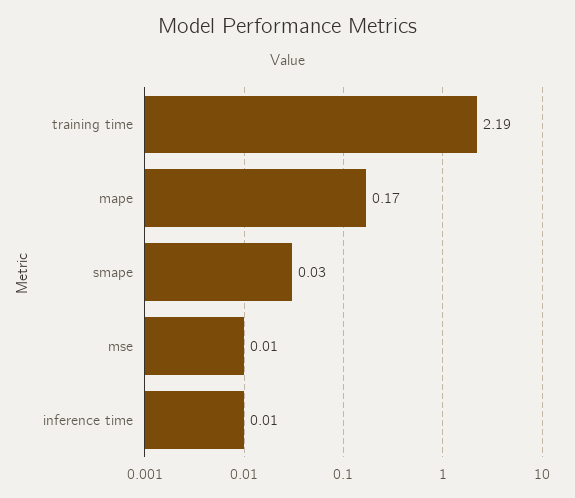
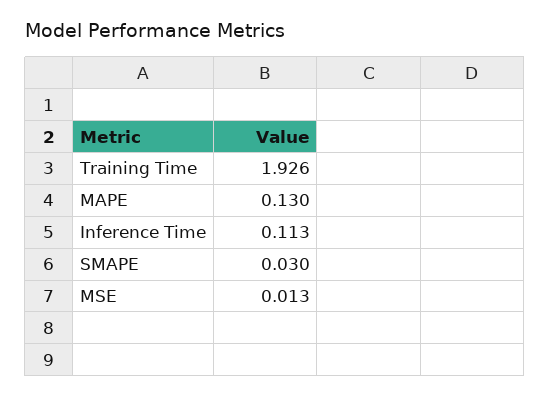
training time: 2.19 -> 1.926
mape: 0.17 -> 0.13
inference time: 0.01 -> 0.113

